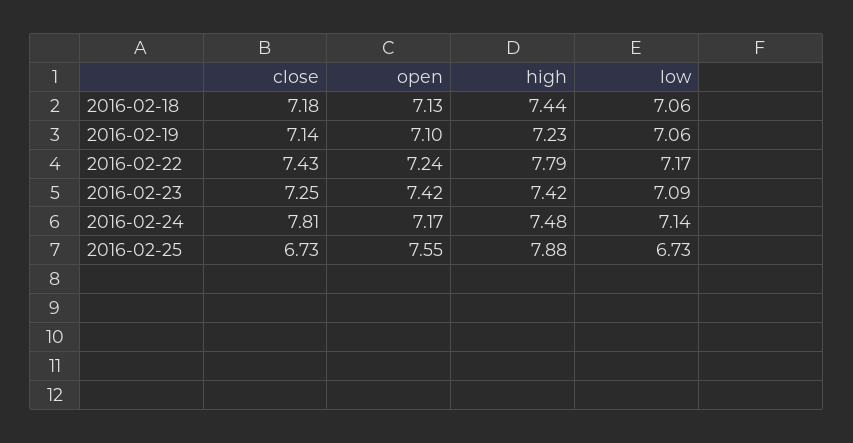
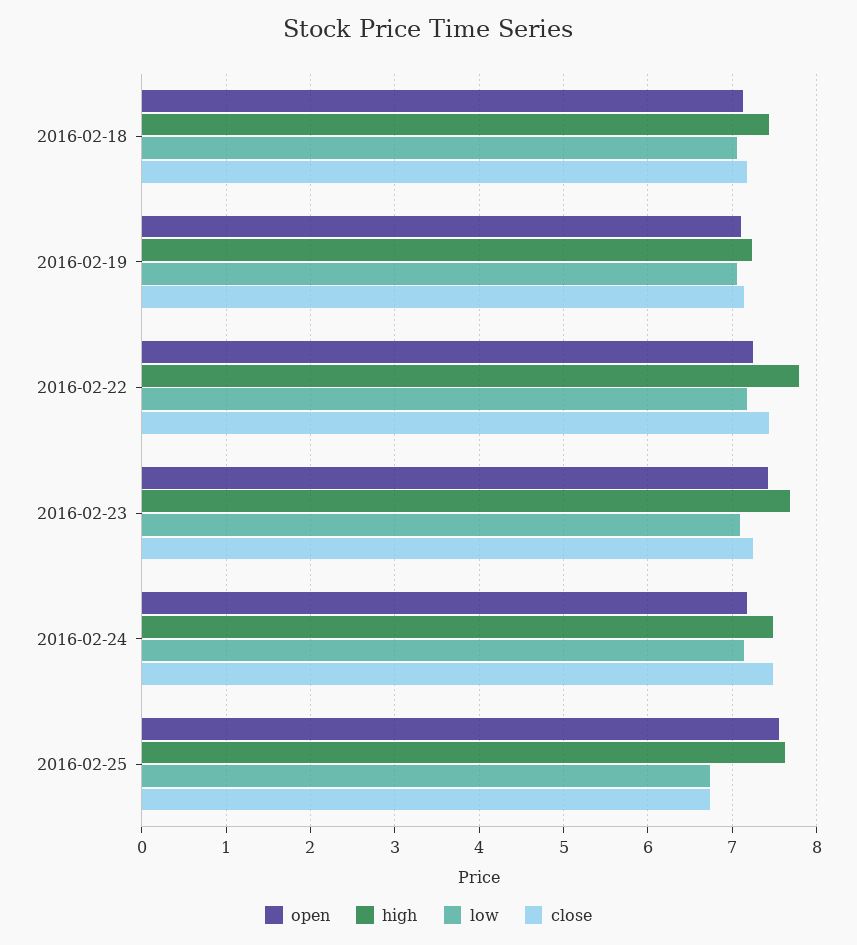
high, 2016-02-23: 7.42 -> 7.7
close, 2016-02-24: 7.81 -> 7.5
high, 2016-02-25: 7.88 -> 7.6

